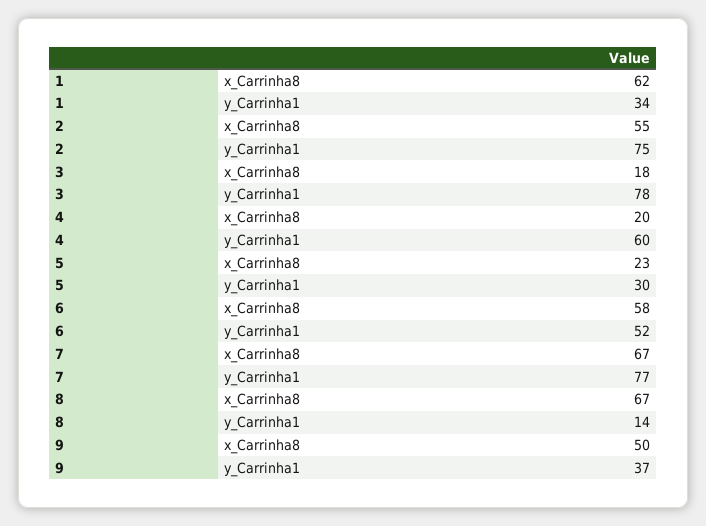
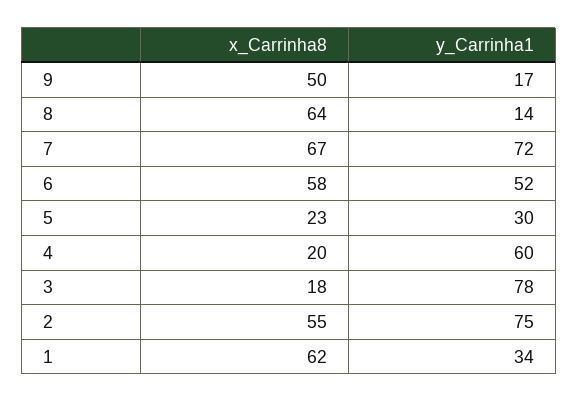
7, y_Carrinha1: 77 -> 72
8, x_Carrinha8: 67 -> 64
9, y_Carrinha1: 37 -> 17

